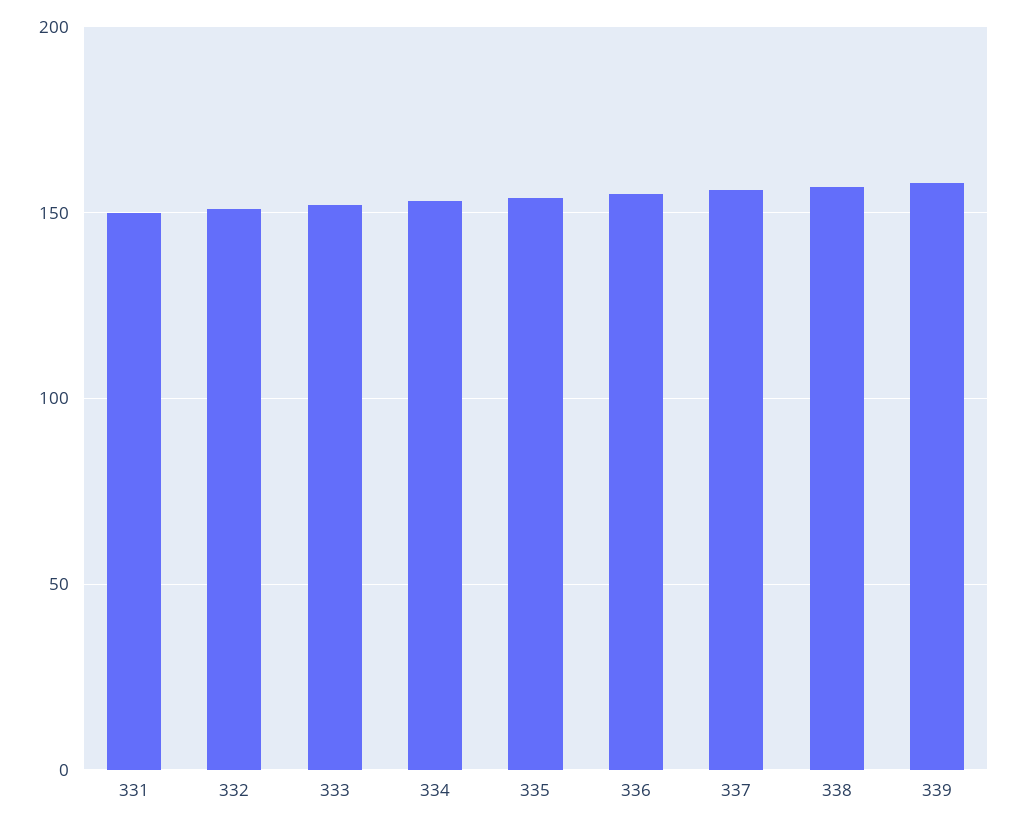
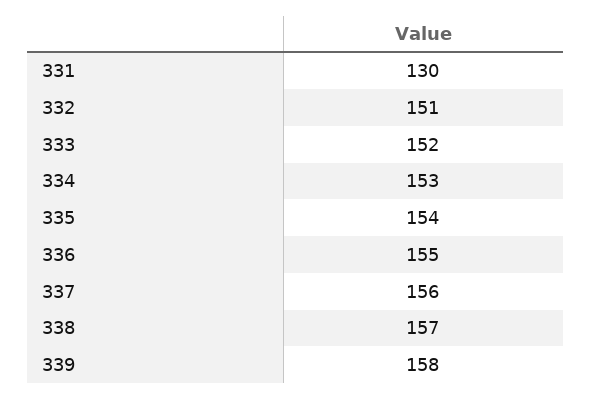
331: 150 -> 130

